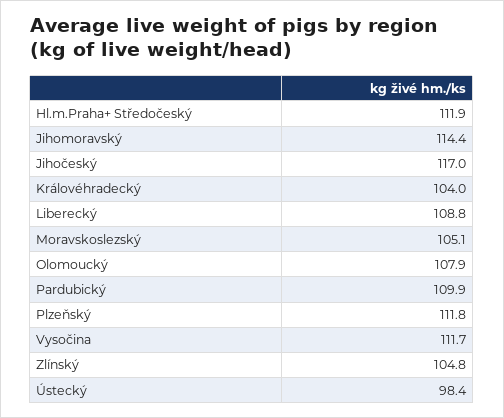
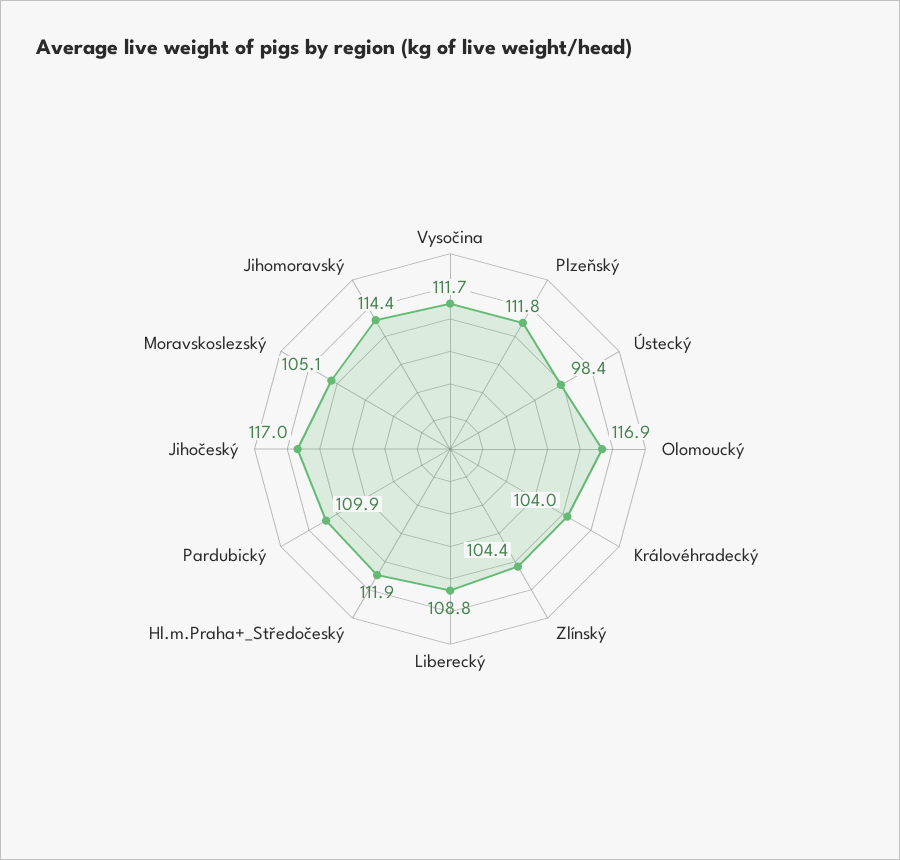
Olomoucký: 107.9 -> 116.9
Zlínský: 104.8 -> 104.4

